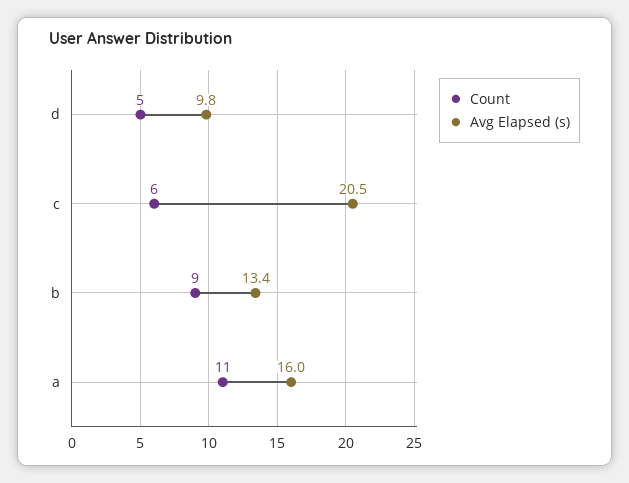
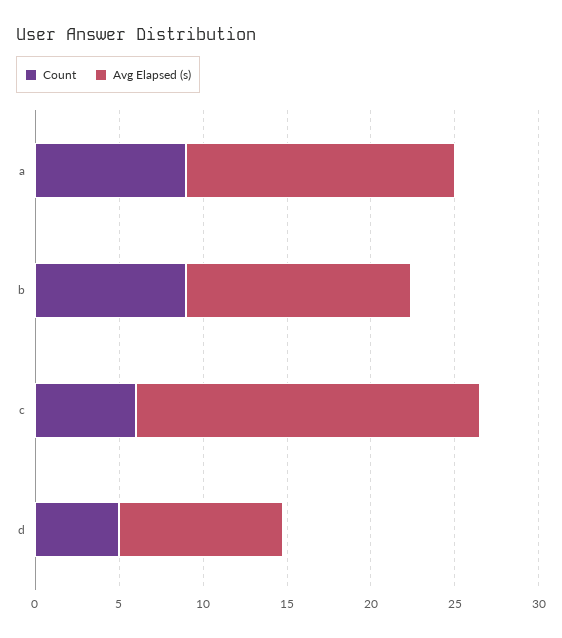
Count, a: 11 -> 9

